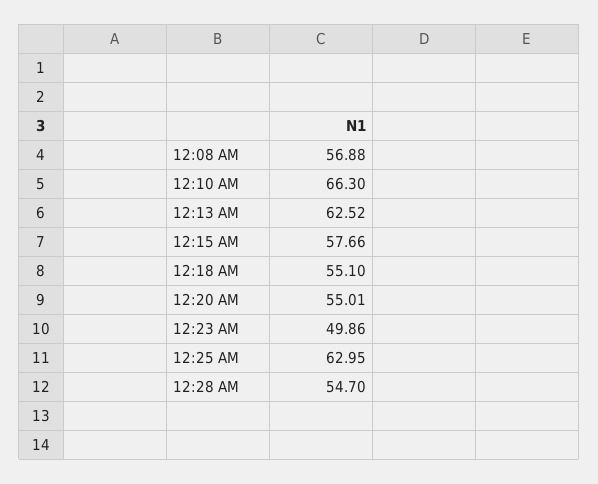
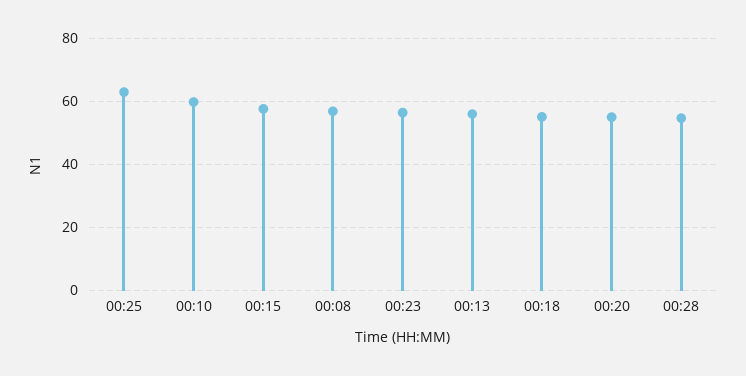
12:10 AM: 66.3 -> 60
12:13 AM: 62.52 -> 56
12:23 AM: 49.86 -> 56

